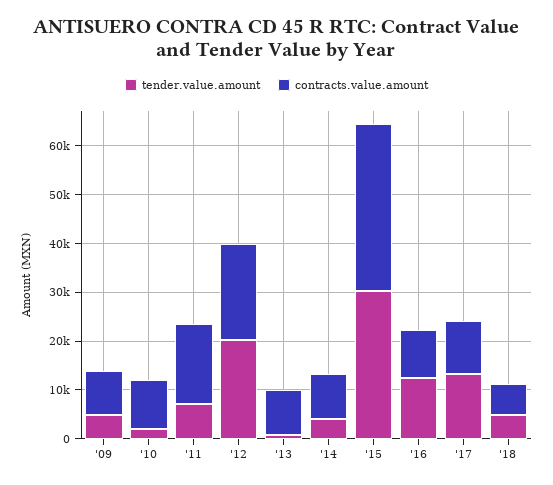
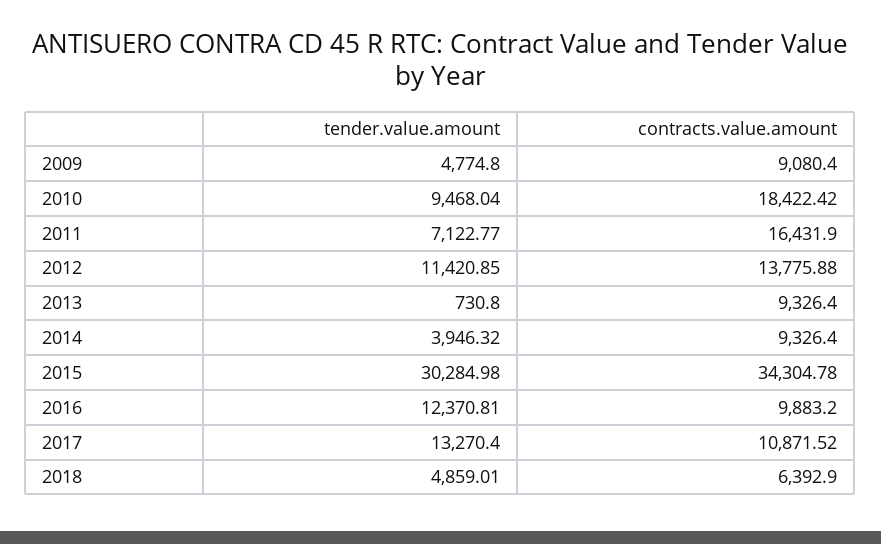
tender.value.amount, '10: 2000 -> 9468.04
contracts.value.amount, '10: 10000 -> 18422.42
tender.value.amount, '12: 20000 -> 11420.85
contracts.value.amount, '12: 20000 -> 13775.88

